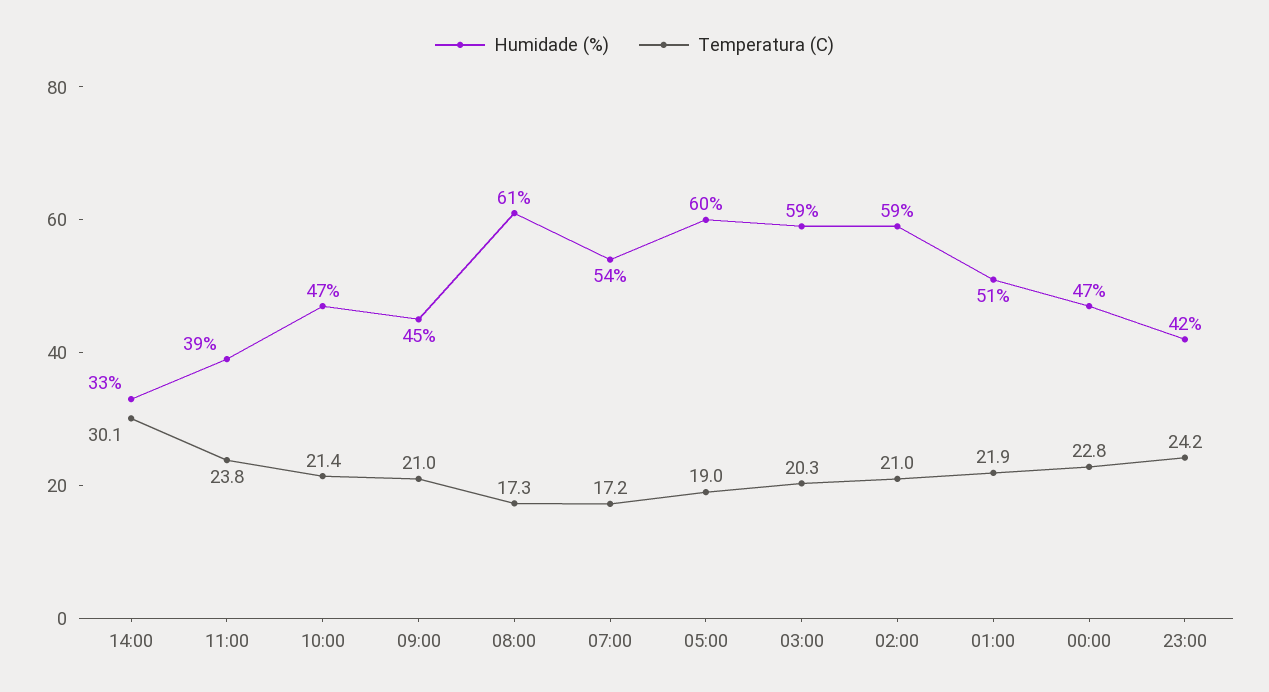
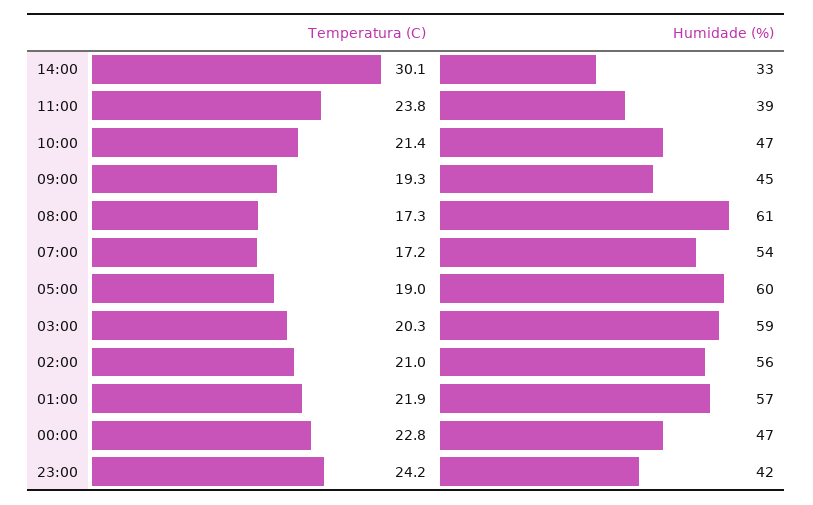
Temperatura (C), 09:00: 21 -> 19.3
Humidade (%), 02:00: 59 -> 56
Humidade (%), 01:00: 51 -> 57

